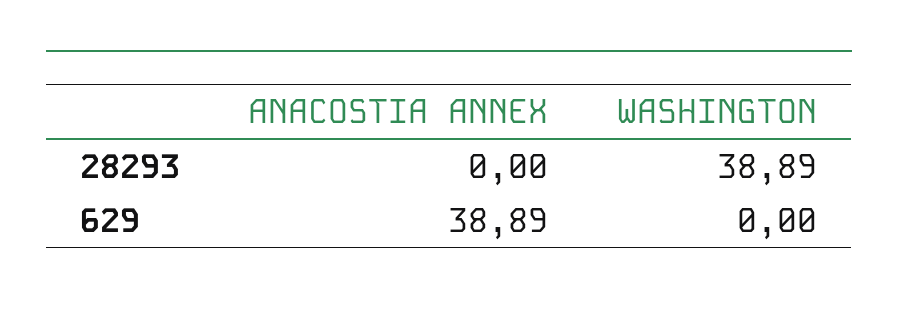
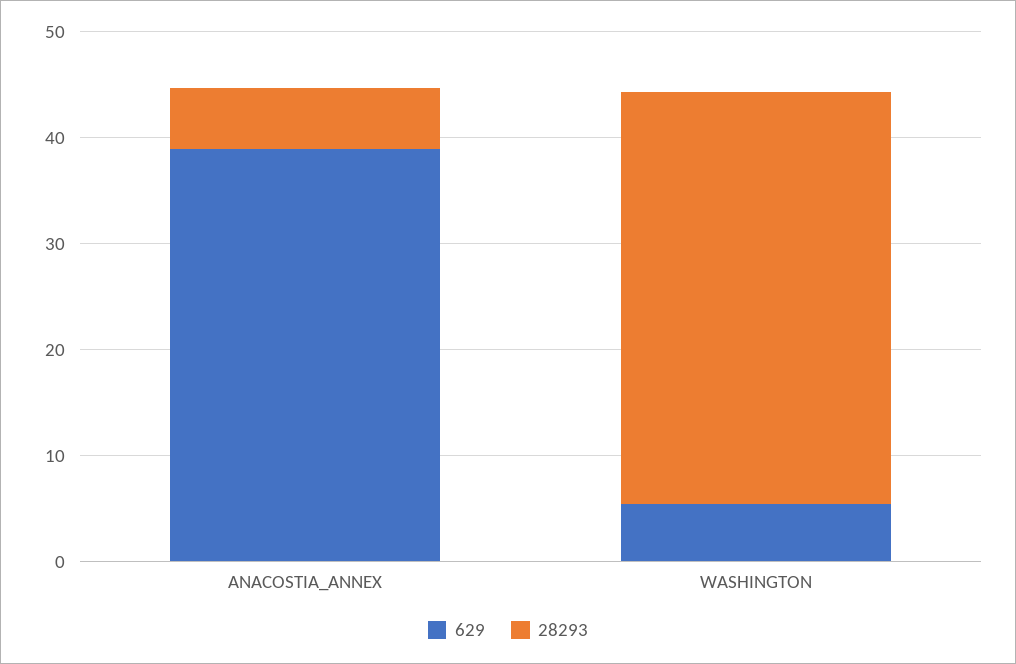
28293, ANACOSTIA ANNEX: 0 -> 6
629, WASHINGTON: 0 -> 6

